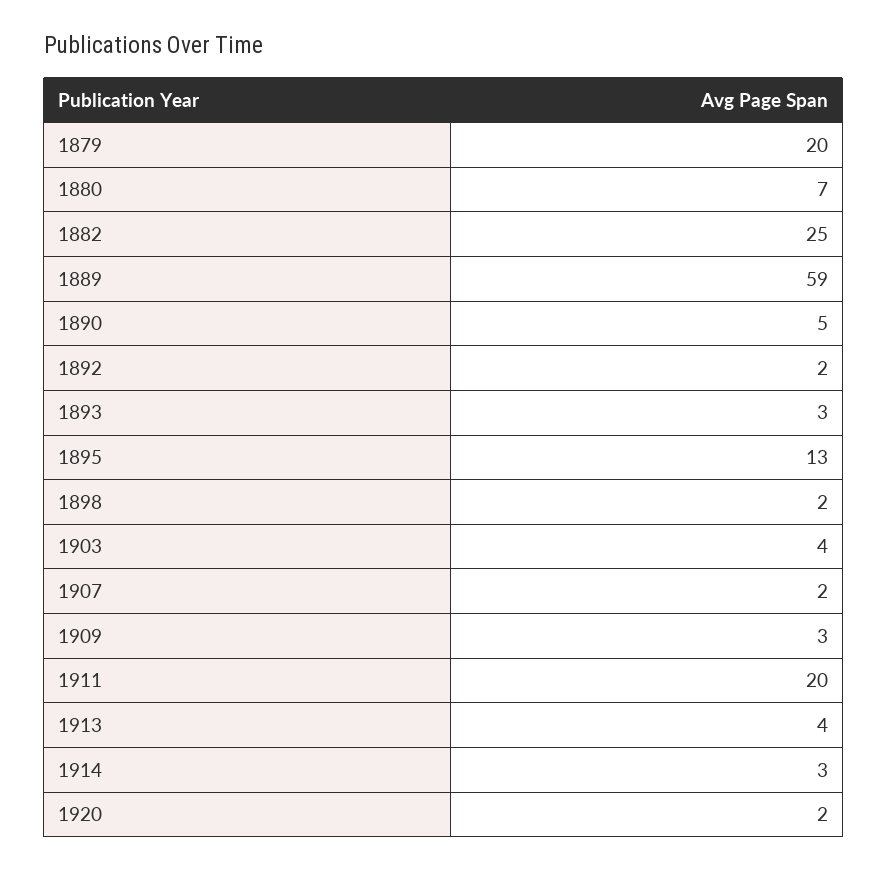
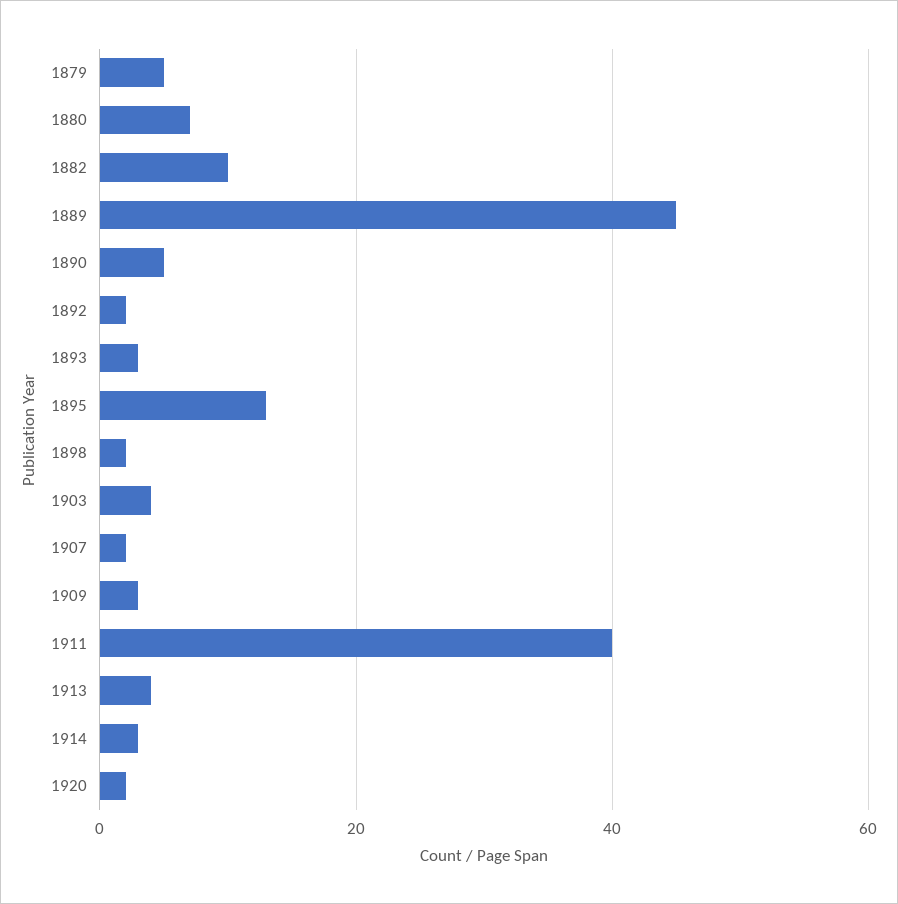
1879: 20 -> 5
1882: 25 -> 10
1889: 59 -> 45
1911: 20 -> 40

